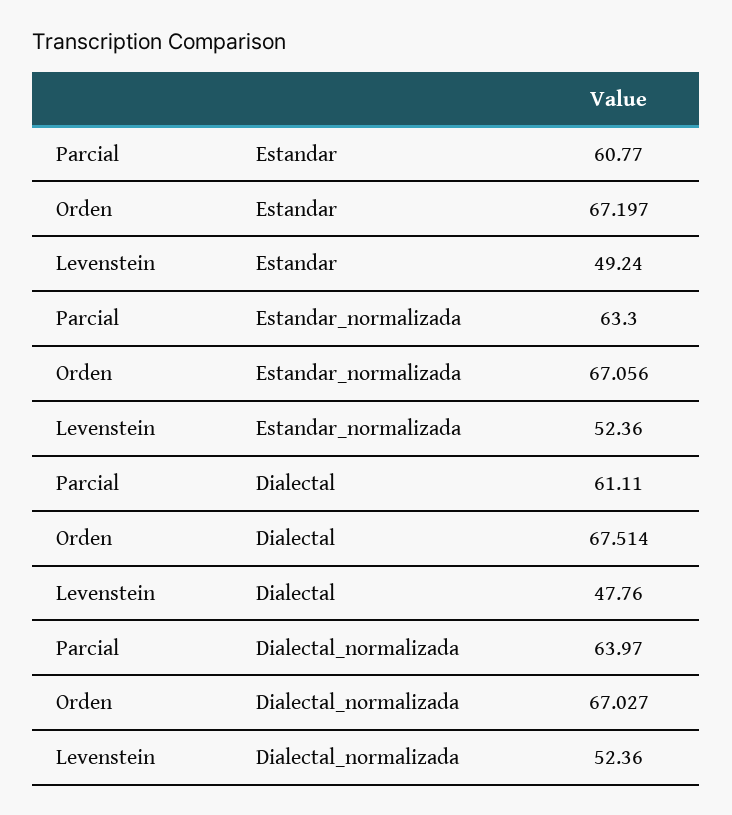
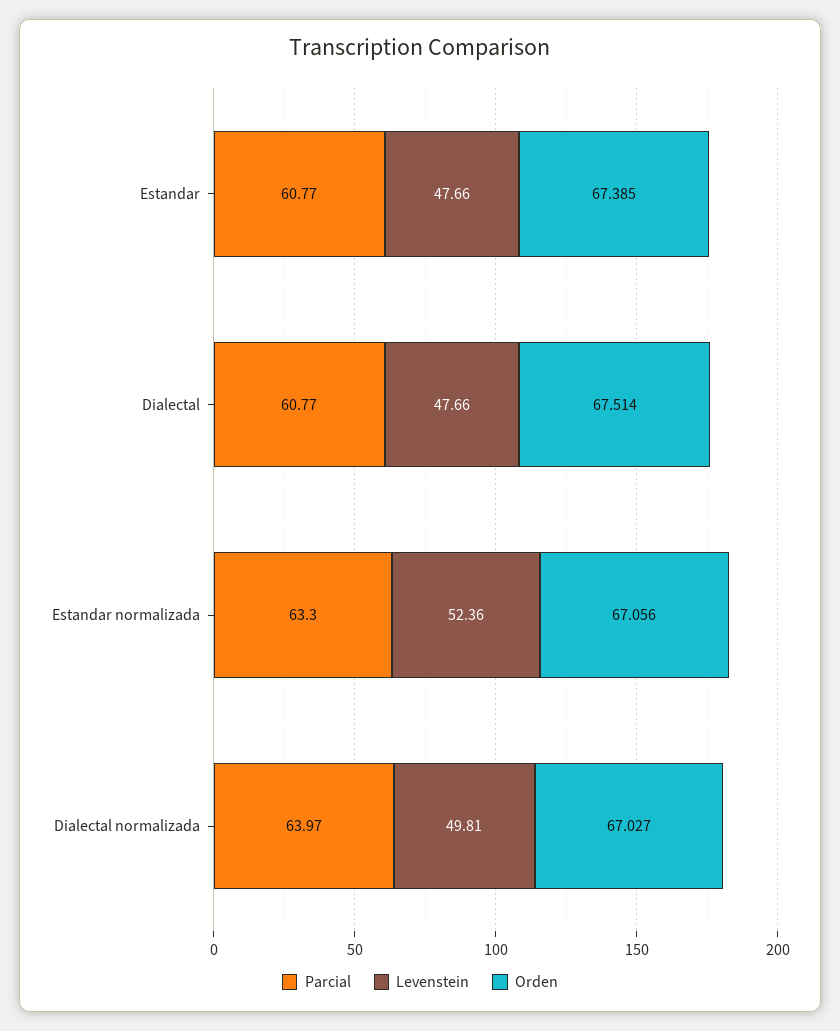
Orden, Estandar: 67.197 -> 67.385
Levenstein, Estandar: 49.24 -> 47.66
Parcial, Dialectal: 61.11 -> 60.77
Levenstein, Dialectal: 47.76 -> 47.66
Levenstein, Dialectal_normalizada: 52.36 -> 49.81

